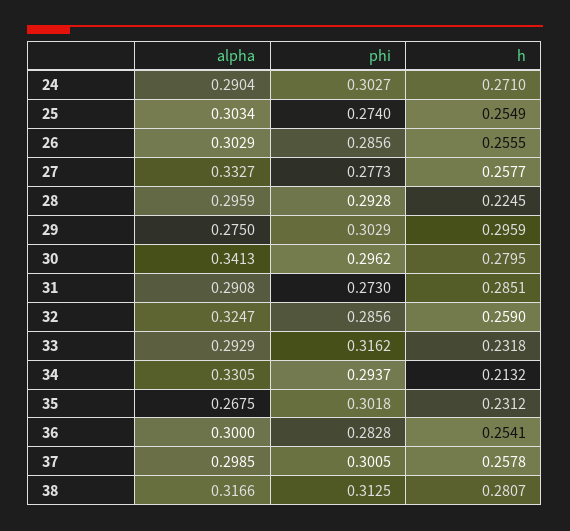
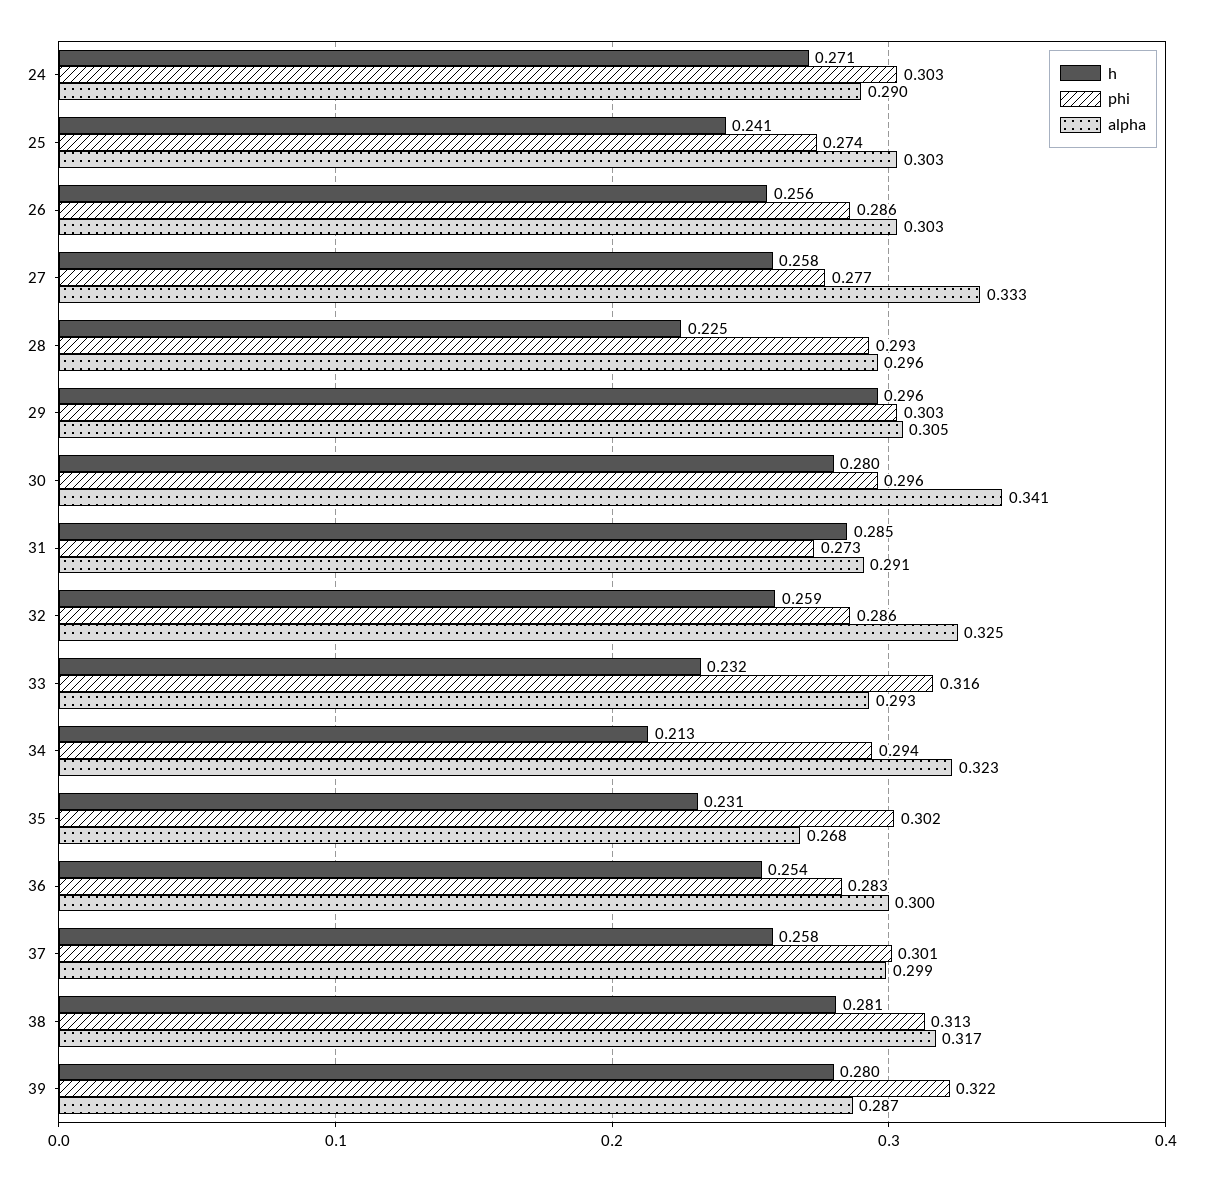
h, 25: 0.2549 -> 0.241
alpha, 29: 0.275 -> 0.305
alpha, 34: 0.3305 -> 0.323
h, 39: none -> 0.28
phi, 39: none -> 0.322
alpha, 39: none -> 0.287

